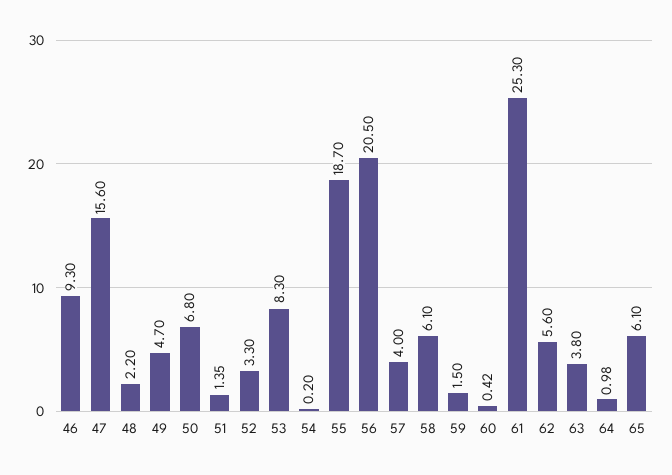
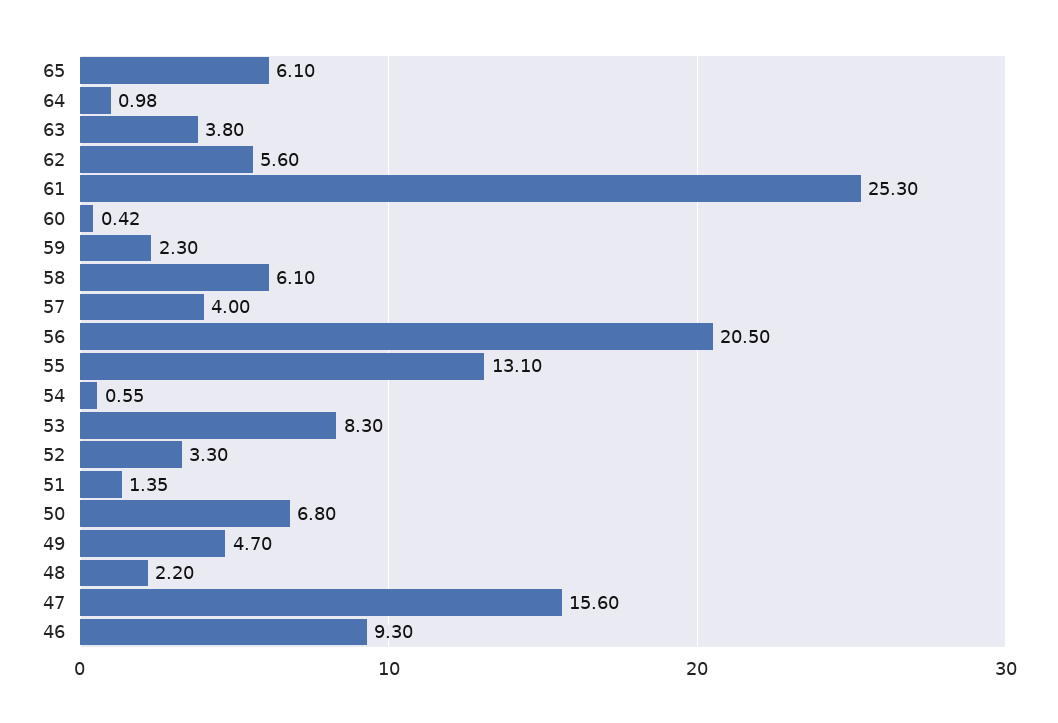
54: 0.2 -> 0.55
55: 18.7 -> 13.1
59: 1.5 -> 2.3

